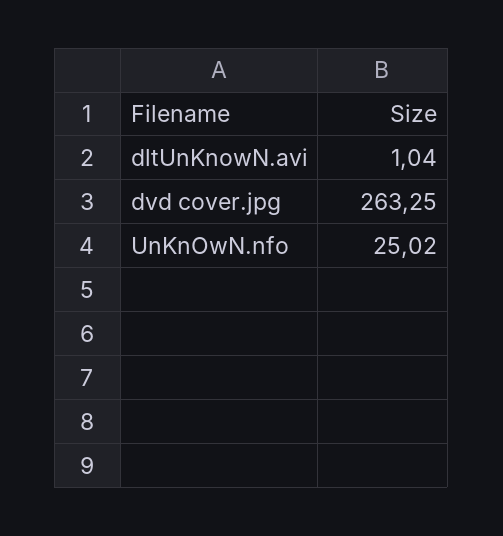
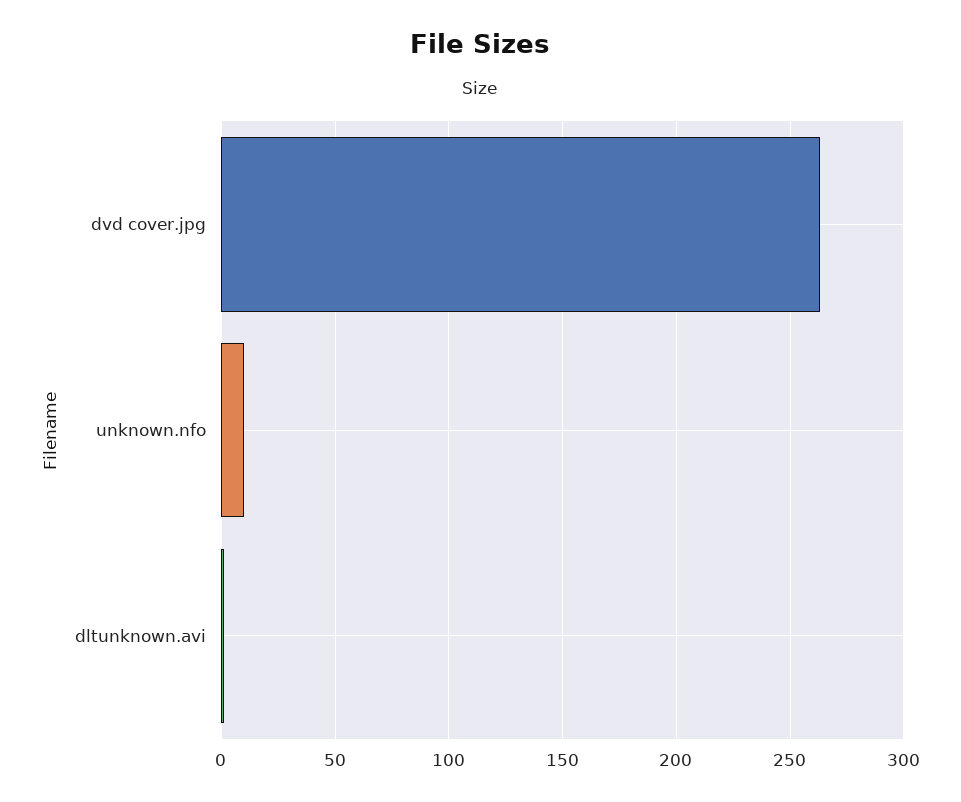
UnKnOwN.nfo: 25.02 -> 10

